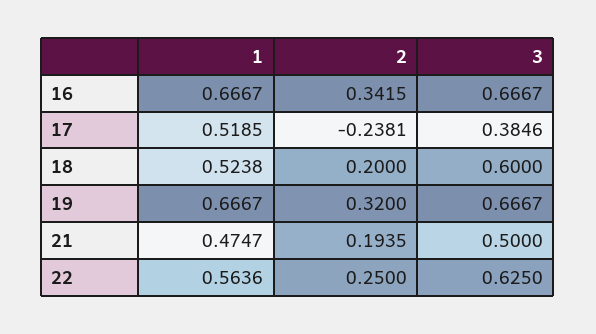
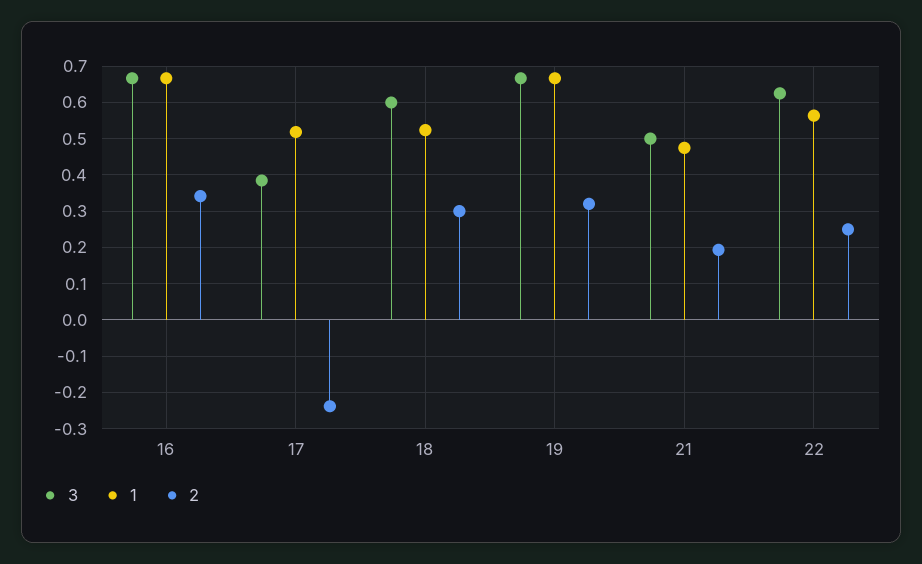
2, 18: 0.2 -> 0.3

